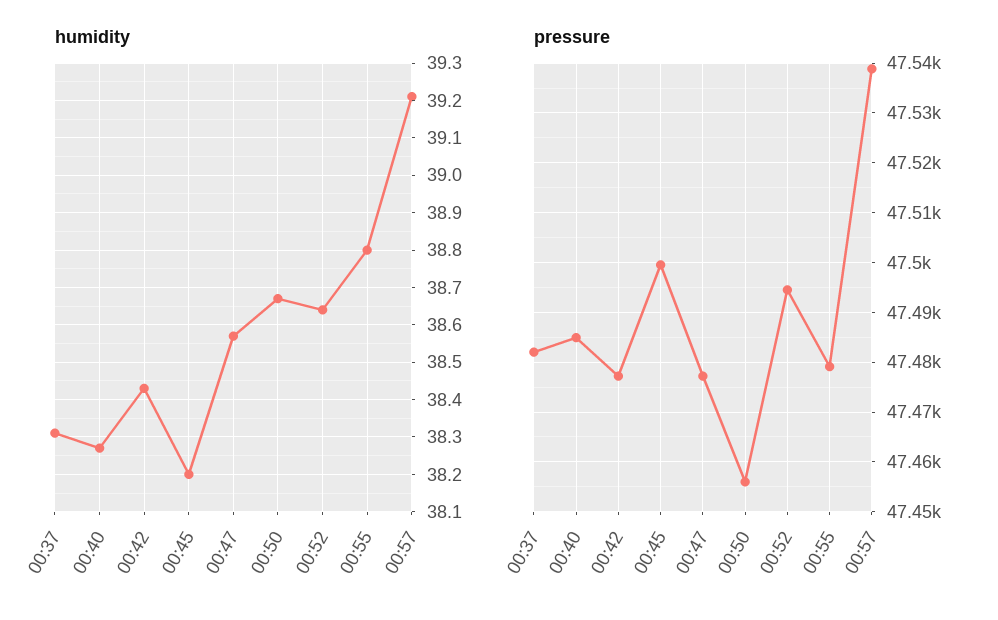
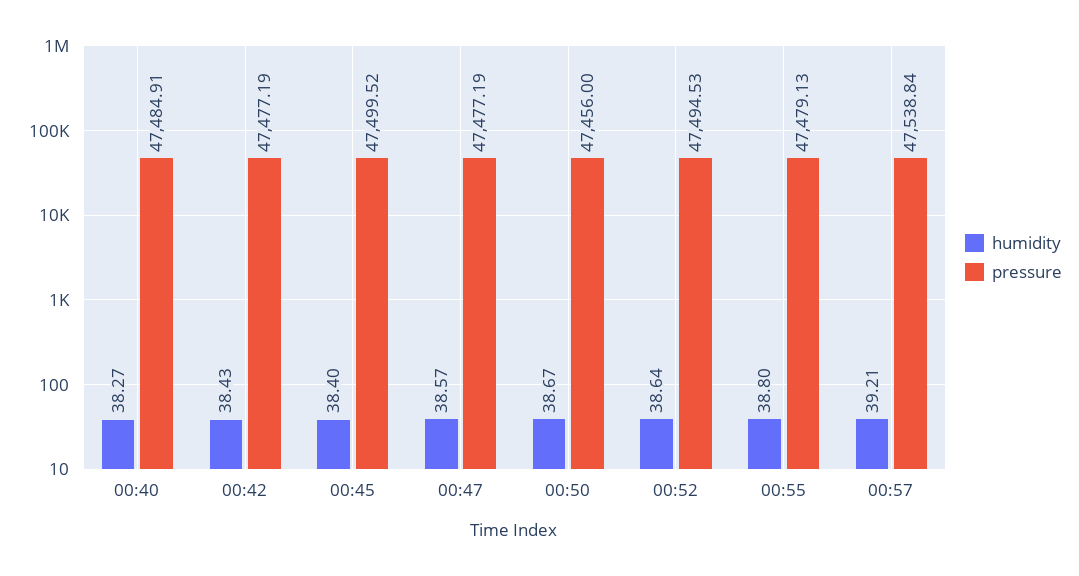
humidity, 00:37: 38.3 -> none
humidity, 00:45: 38.2 -> 38.4
pressure, 00:37: 47482 -> none

